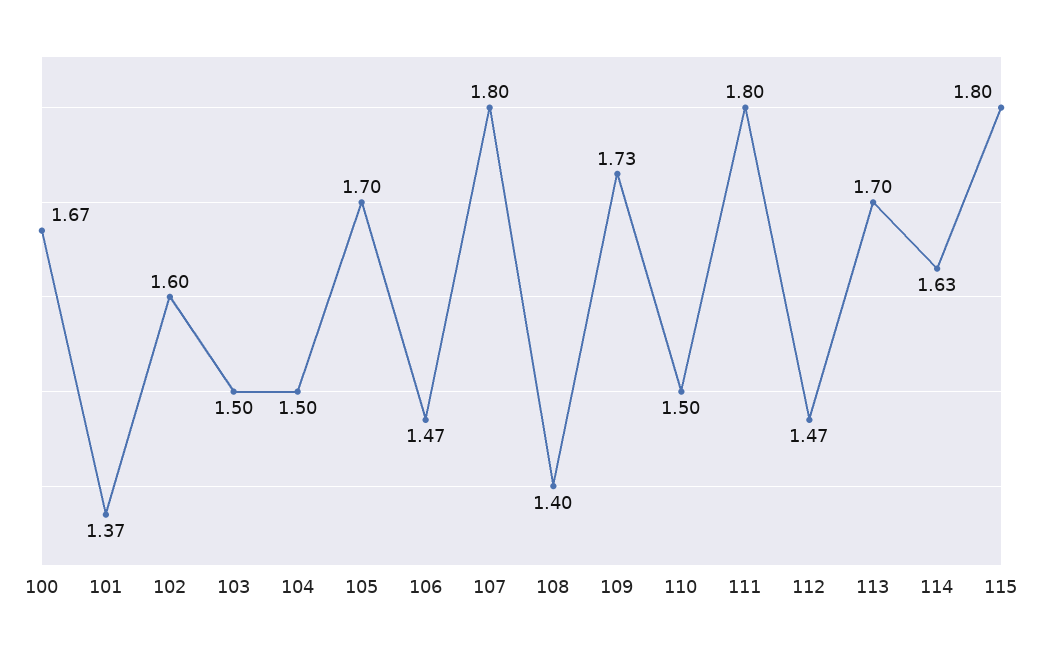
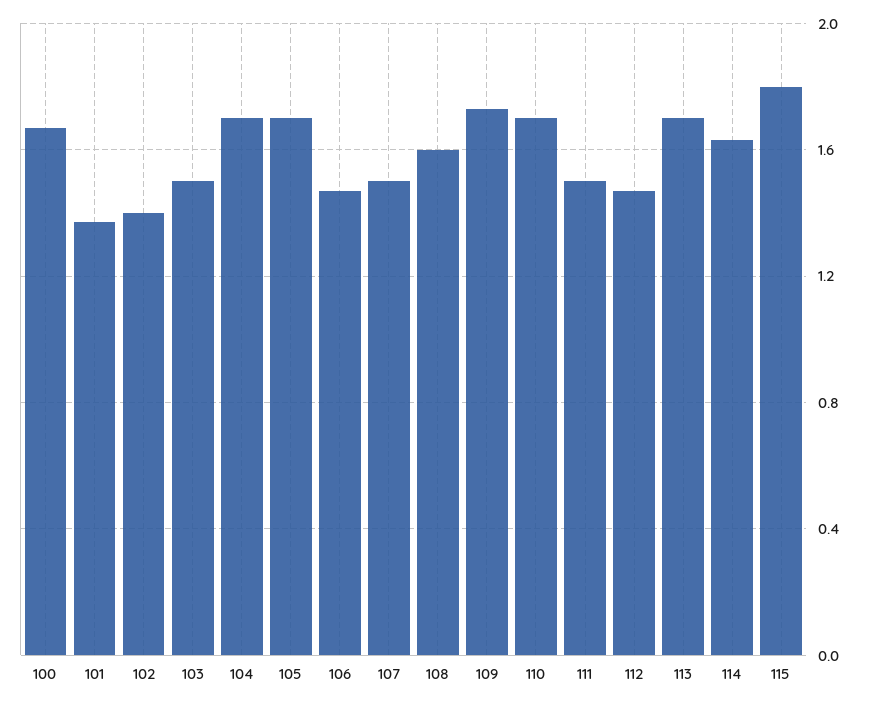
102: 1.6 -> 1.4
104: 1.5 -> 1.7
107: 1.8 -> 1.5
108: 1.4 -> 1.6
110: 1.5 -> 1.7
111: 1.8 -> 1.5

